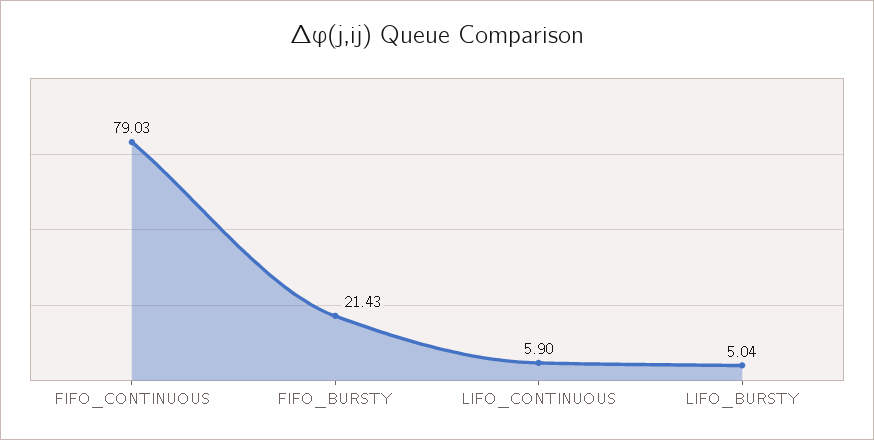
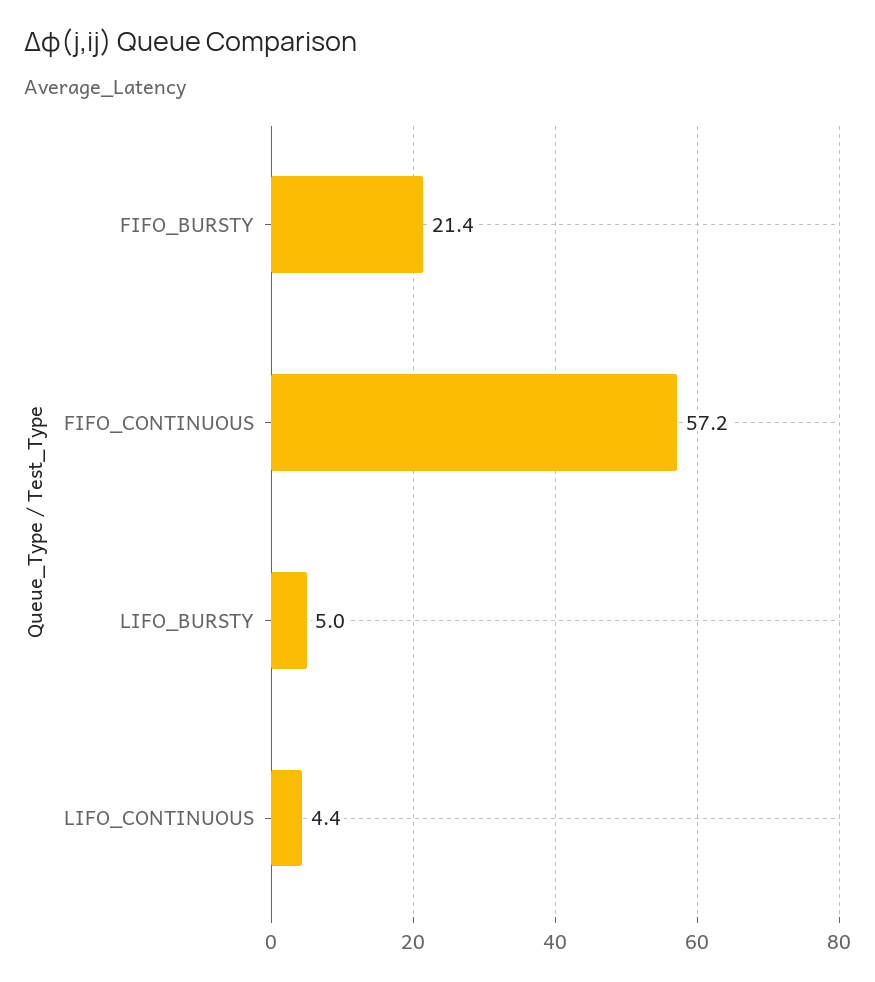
FIFO_CONTINUOUS: 79.03 -> 57.2
LIFO_CONTINUOUS: 5.9 -> 4.4

